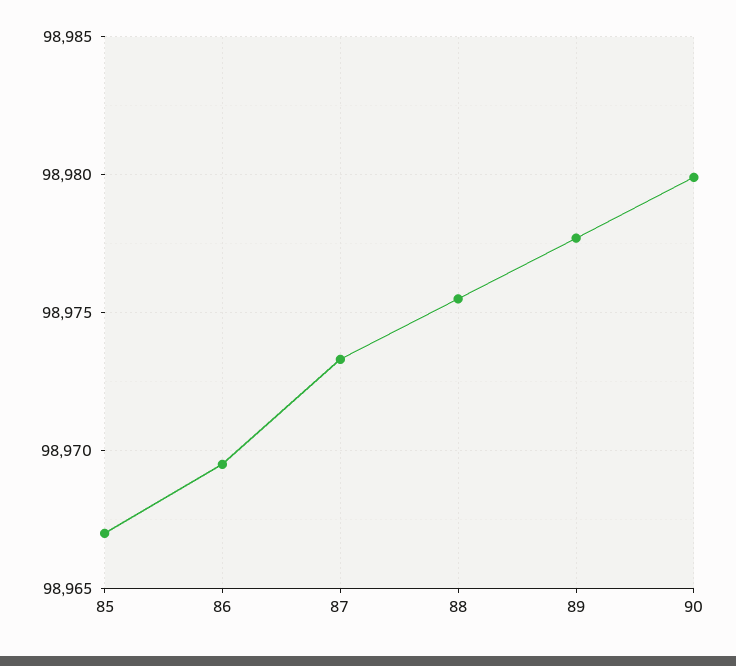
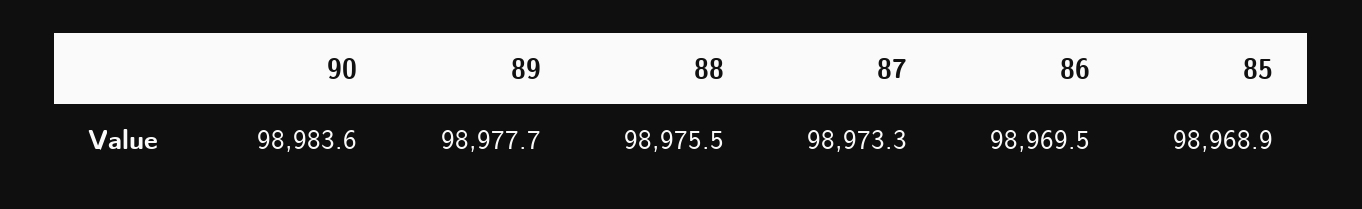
85: 98967 -> 98968.9
90: 98980 -> 98983.6

